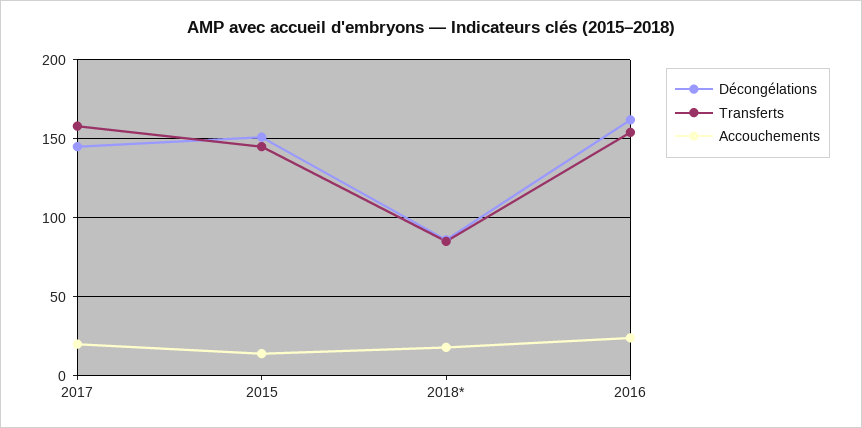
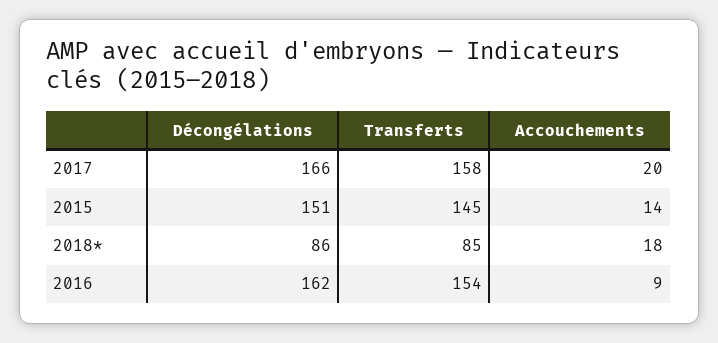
Décongélations, 2017: 145 -> 166
Accouchements, 2016: 25 -> 9

